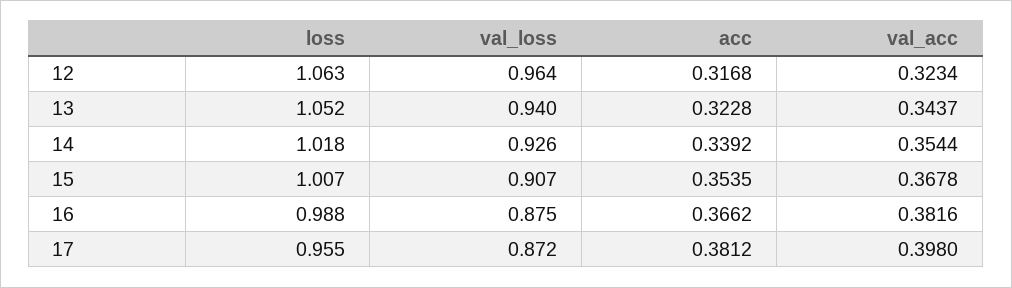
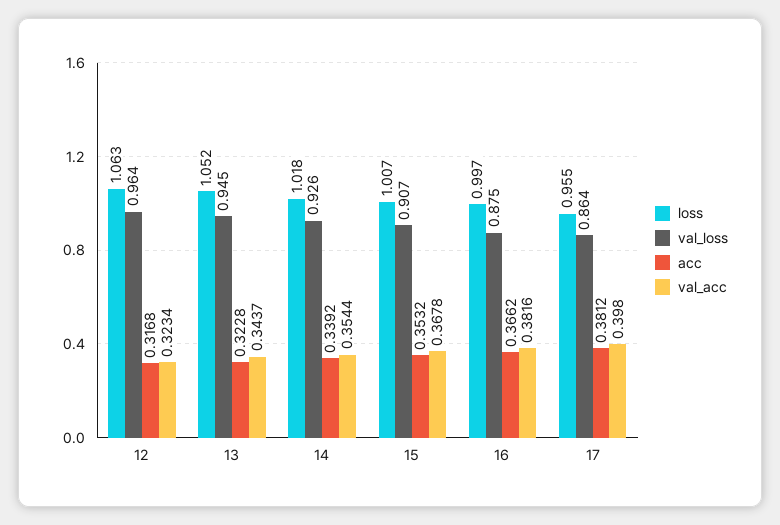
val_loss, 13: 0.94 -> 0.945
acc, 15: 0.3535 -> 0.3532
loss, 16: 0.988 -> 0.997
val_loss, 17: 0.872 -> 0.864

